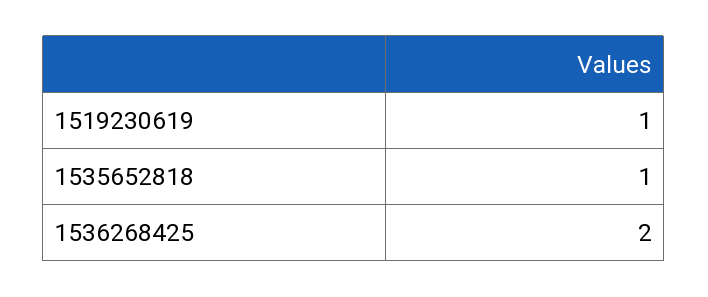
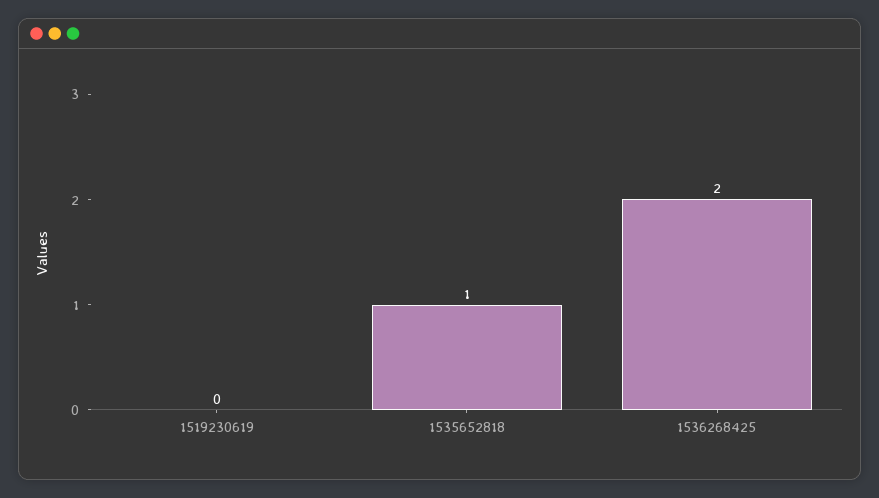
1519230619: 1 -> 0

